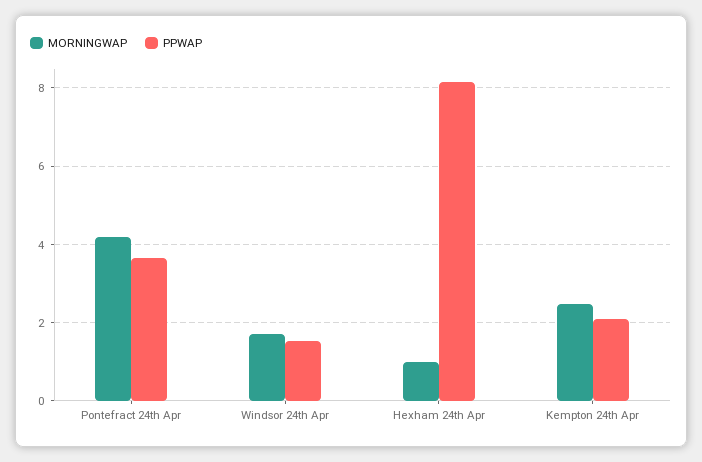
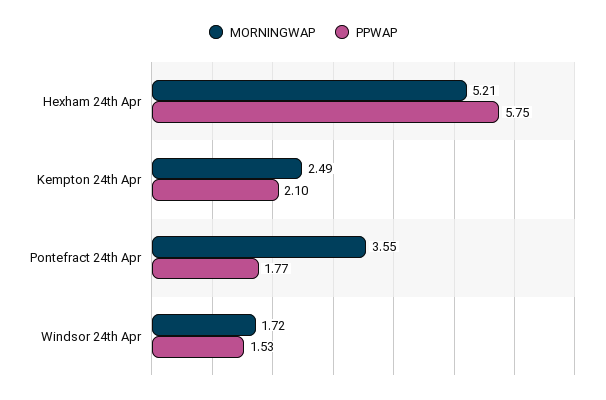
MORNINGWAP, Pontefract 24th Apr: 4.2 -> 3.55
PPWAP, Pontefract 24th Apr: 3.6 -> 1.77
MORNINGWAP, Hexham 24th Apr: 1 -> 5.21
PPWAP, Hexham 24th Apr: 8.2 -> 5.75

